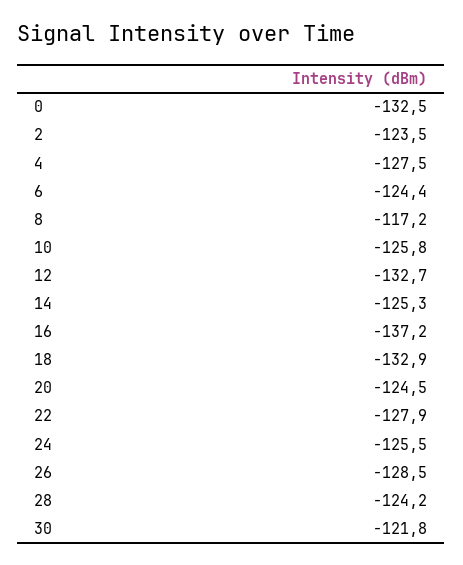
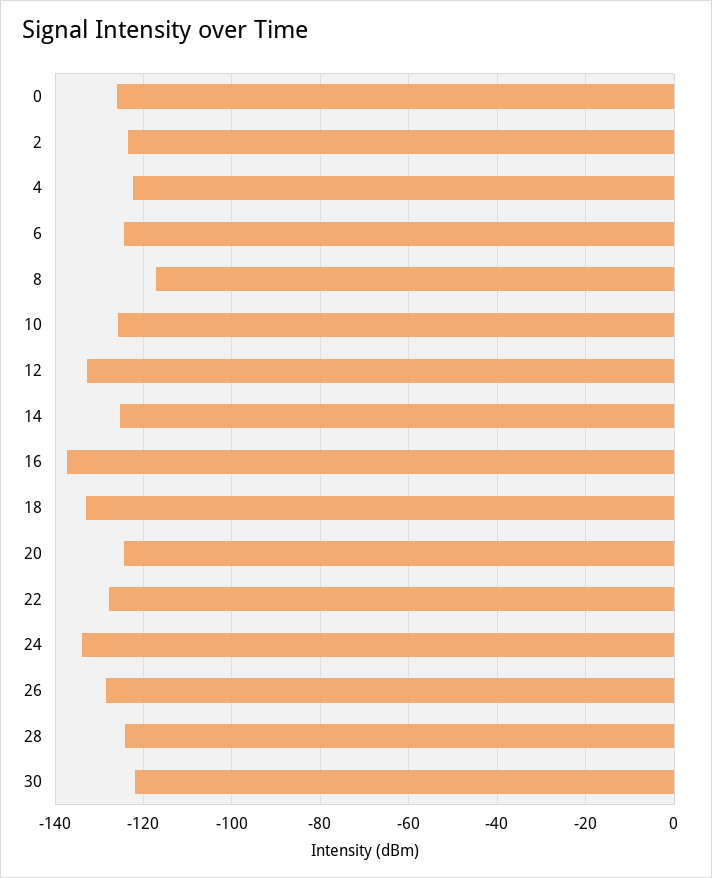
0: -132.5 -> -126
4: -127.5 -> -122
24: -125.5 -> -134

